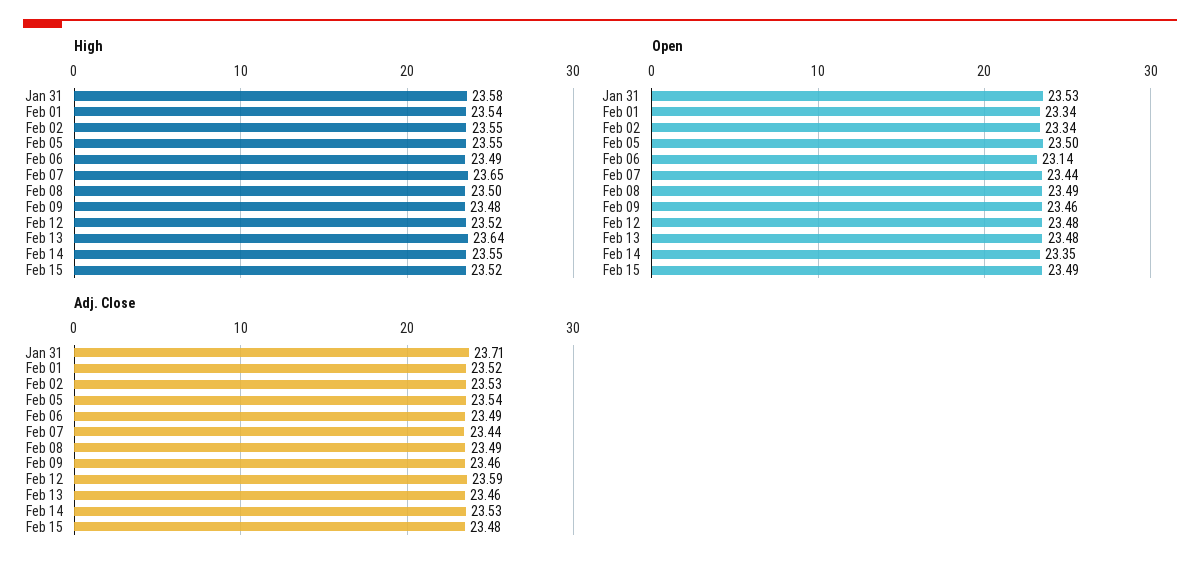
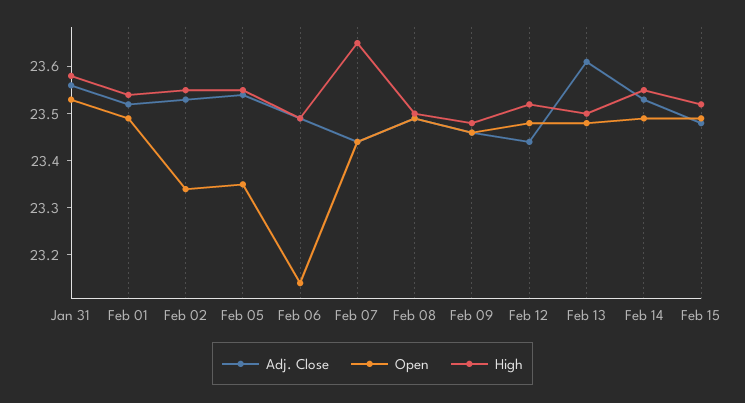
High, Feb 13: 23.64 -> 23.5
Open, Feb 01: 23.34 -> 23.5
Open, Feb 05: 23.5 -> 23.35
Open, Feb 14: 23.35 -> 23.5
Adj. Close, Jan 31: 23.71 -> 23.55
Adj. Close, Feb 12: 23.59 -> 23.45
Adj. Close, Feb 13: 23.46 -> 23.6

